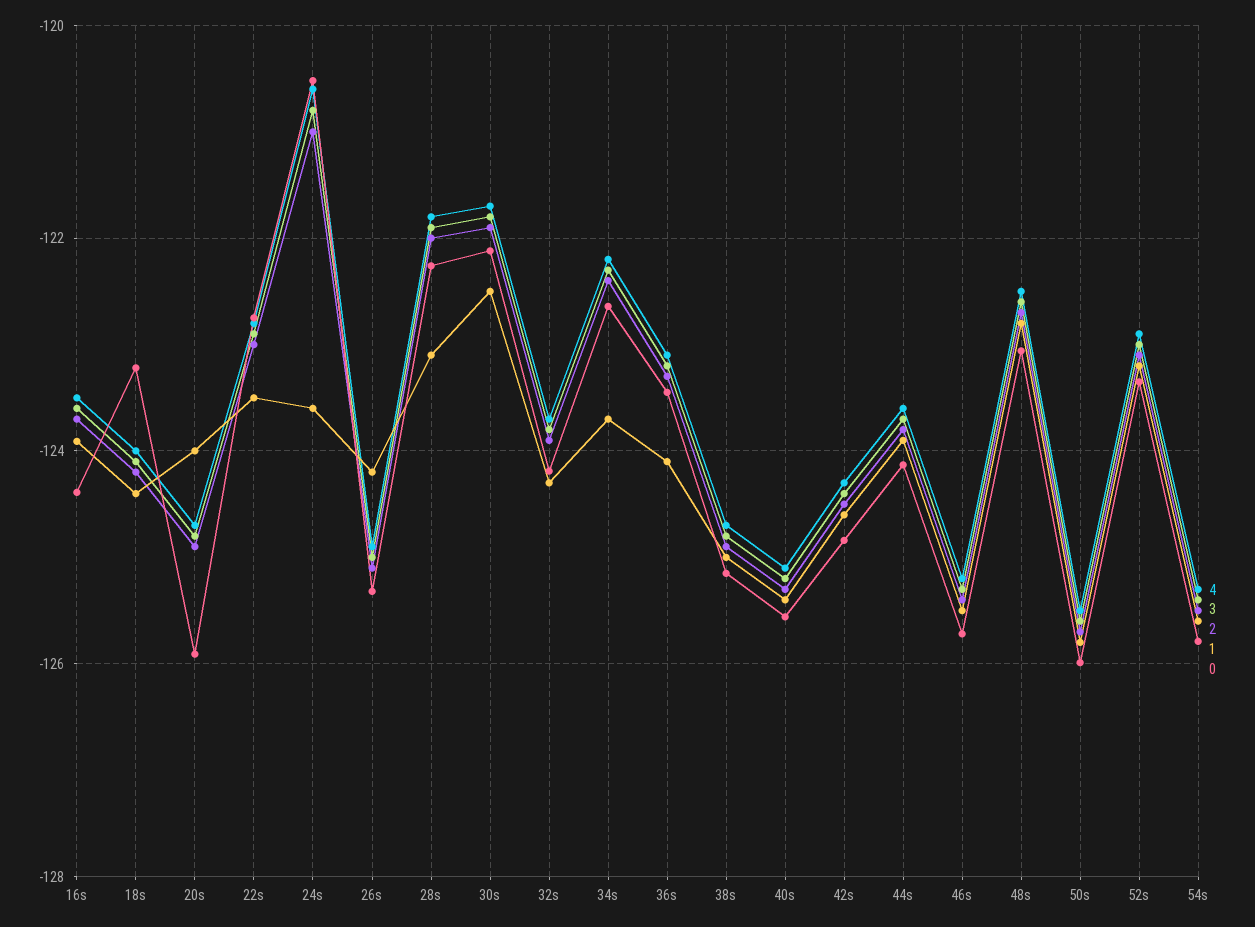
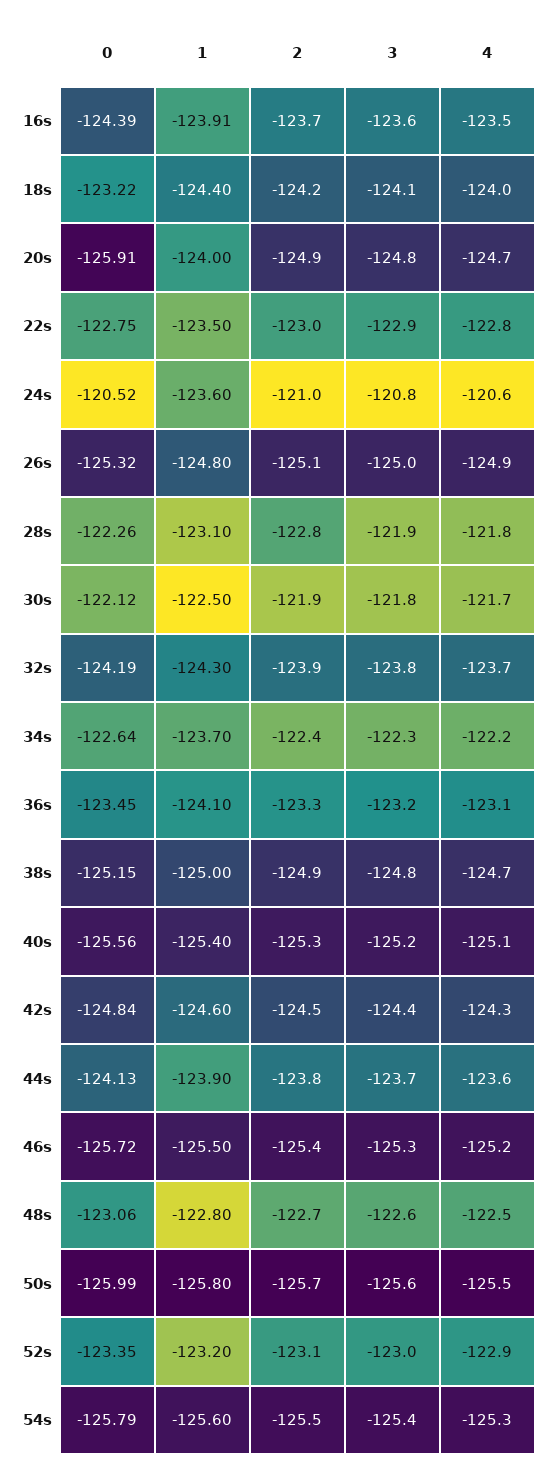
1, 26s: -124.2 -> -124.8
2, 28s: -122 -> -122.8

